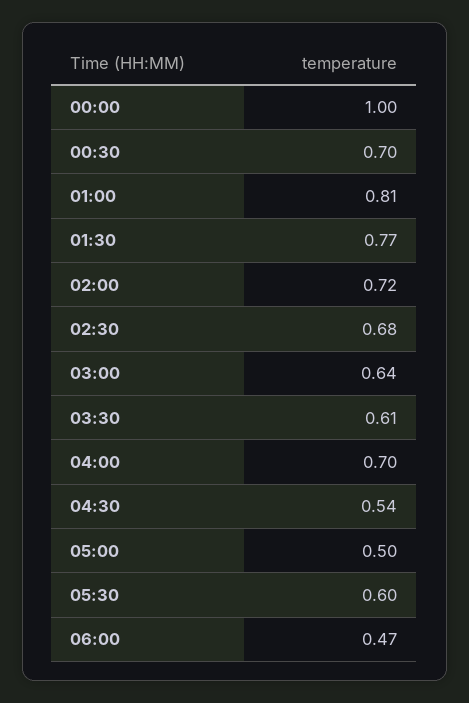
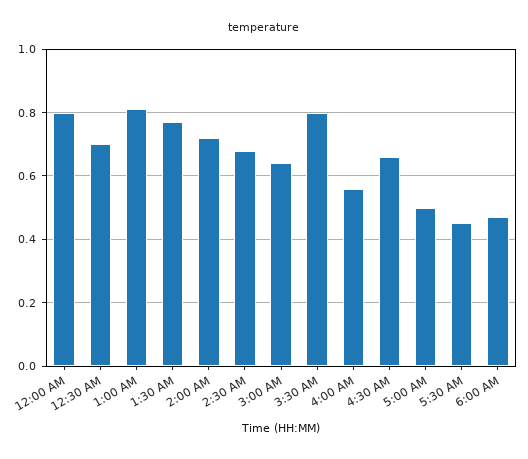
00:00: 1 -> 0.8
03:30: 0.61 -> 0.8
04:00: 0.7 -> 0.55
04:30: 0.54 -> 0.65
05:30: 0.6 -> 0.45

